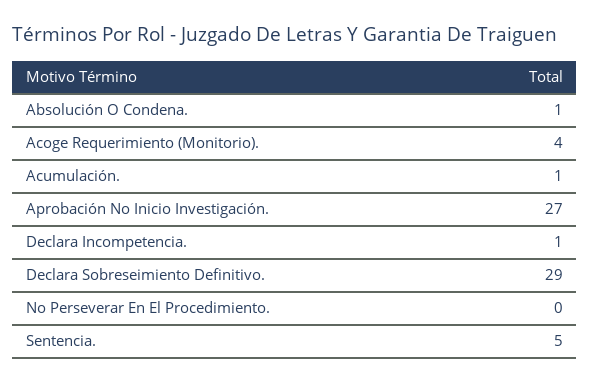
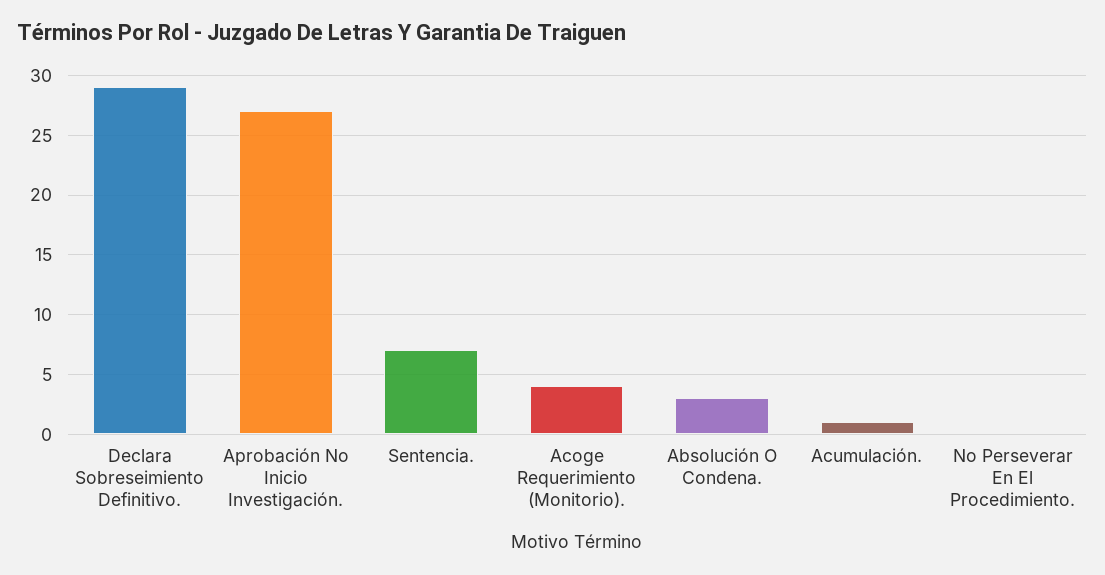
Absolución O Condena.: 1 -> 3
Declara Incompetencia.: 1 -> none
Sentencia.: 5 -> 7

